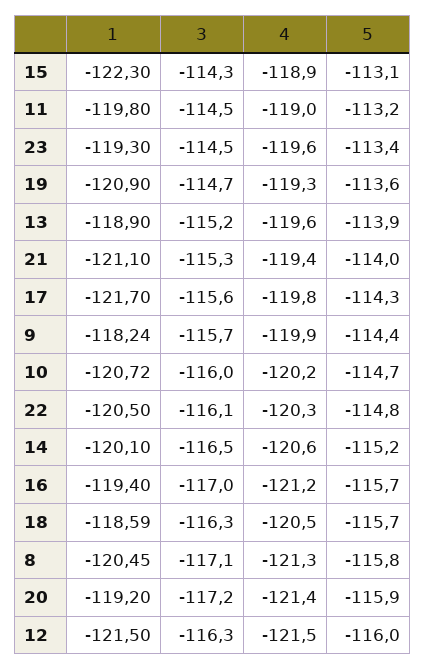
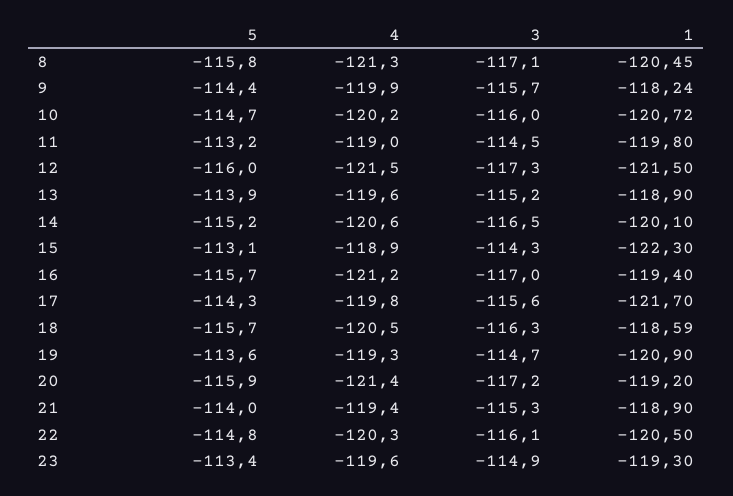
3, 23: -114.5 -> -114.9
1, 21: -121.1 -> -118.9
3, 12: -116.3 -> -117.3

